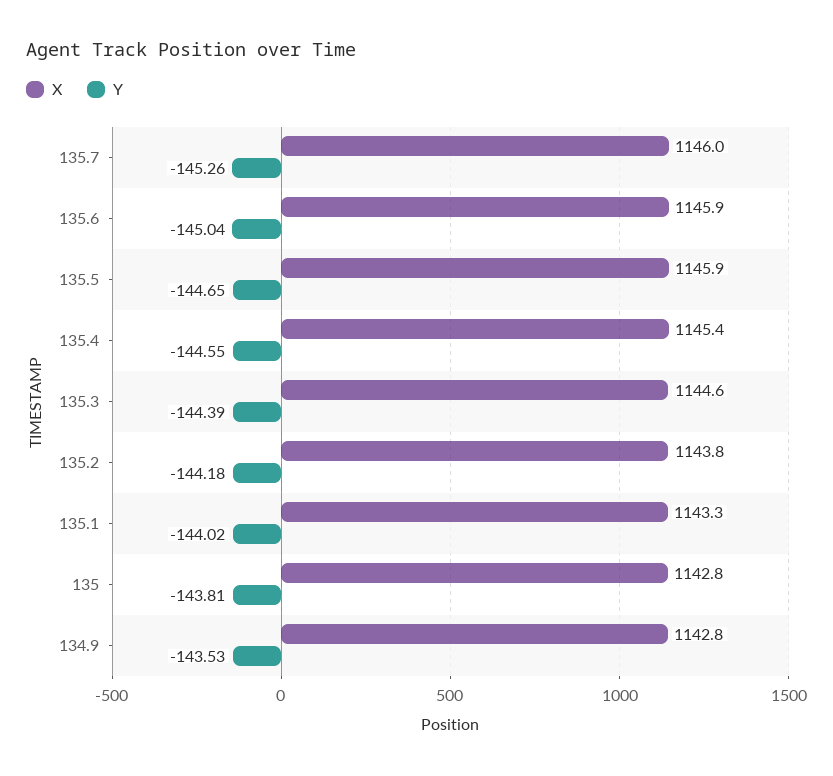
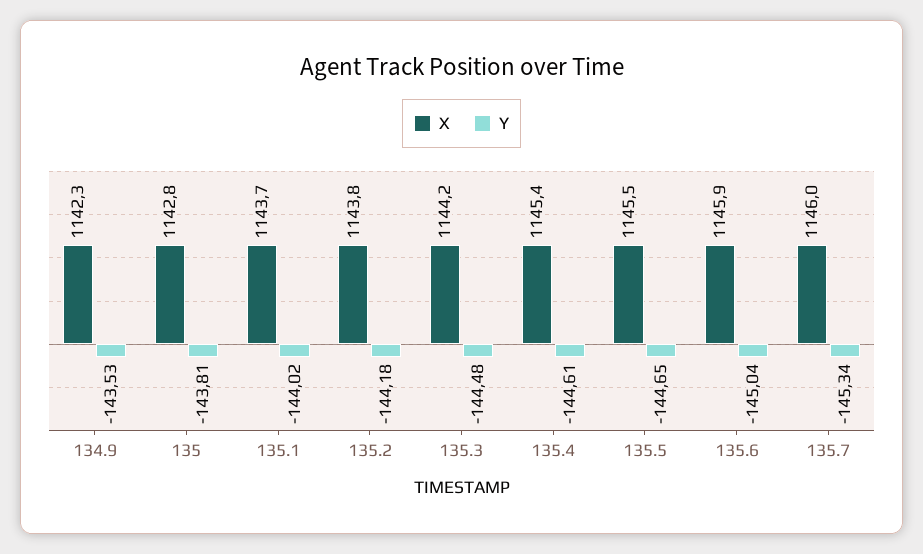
Y, 135.7: -145.26 -> -145.34
X, 135.5: 1145.9 -> 1145.5
Y, 135.4: -144.55 -> -144.61
X, 135.3: 1144.6 -> 1144.2
Y, 135.3: -144.39 -> -144.48
X, 135.1: 1143.3 -> 1143.7
X, 134.9: 1142.8 -> 1142.3

